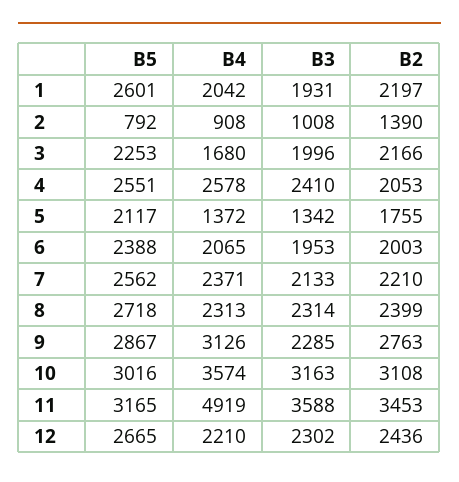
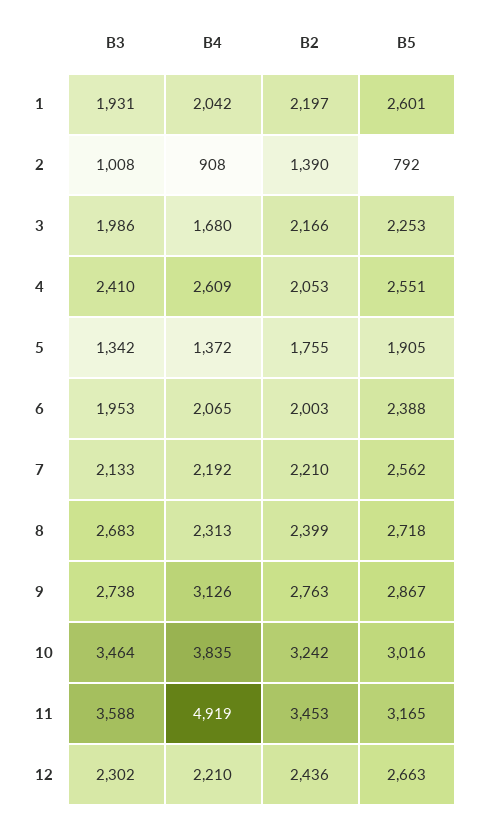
B3, 3: 1996 -> 1986
B4, 4: 2578 -> 2609
B5, 5: 2117 -> 1905
B4, 7: 2371 -> 2192
B3, 8: 2314 -> 2683
B3, 9: 2285 -> 2738
B4, 10: 3574 -> 3835
B3, 10: 3163 -> 3464
B2, 10: 3108 -> 3242
B5, 12: 2665 -> 2663

